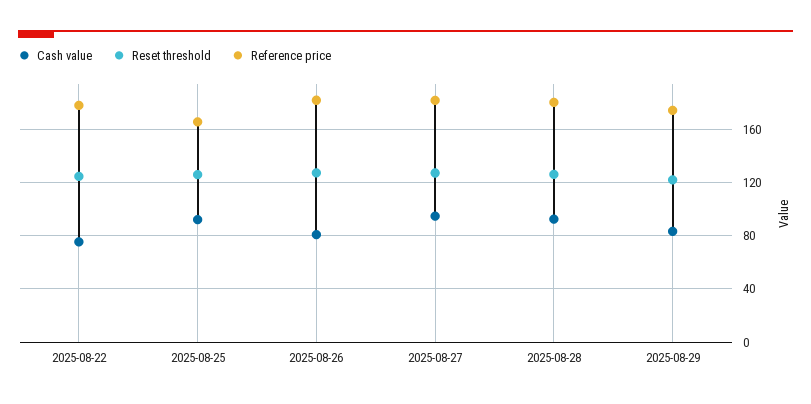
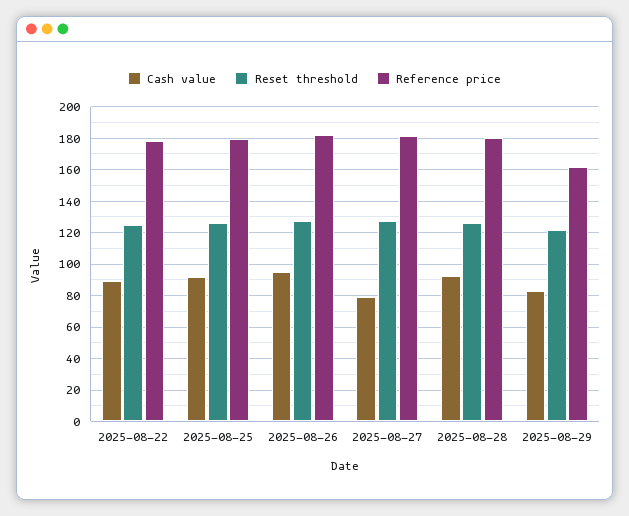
Cash value, 2025-08-22: 75 -> 90
Reference price, 2025-08-25: 165 -> 180
Cash value, 2025-08-26: 80 -> 95
Cash value, 2025-08-27: 95 -> 80
Reference price, 2025-08-29: 175 -> 160

